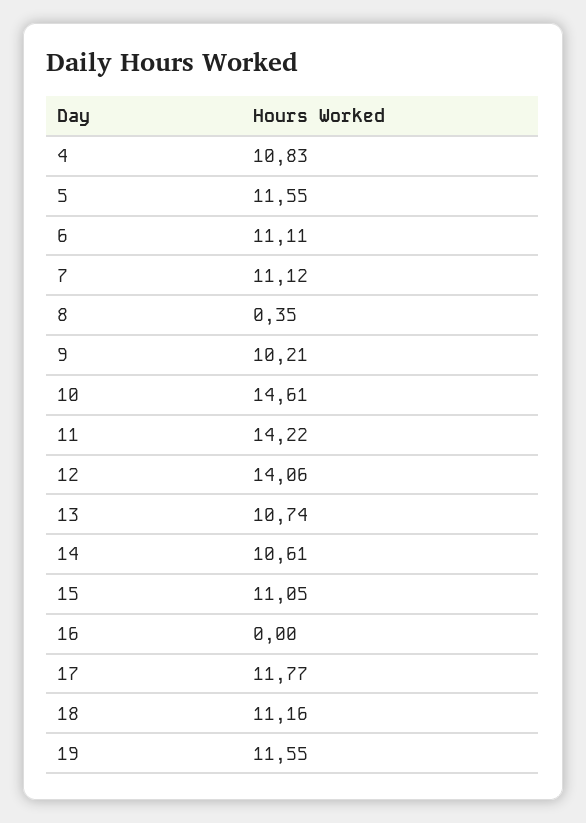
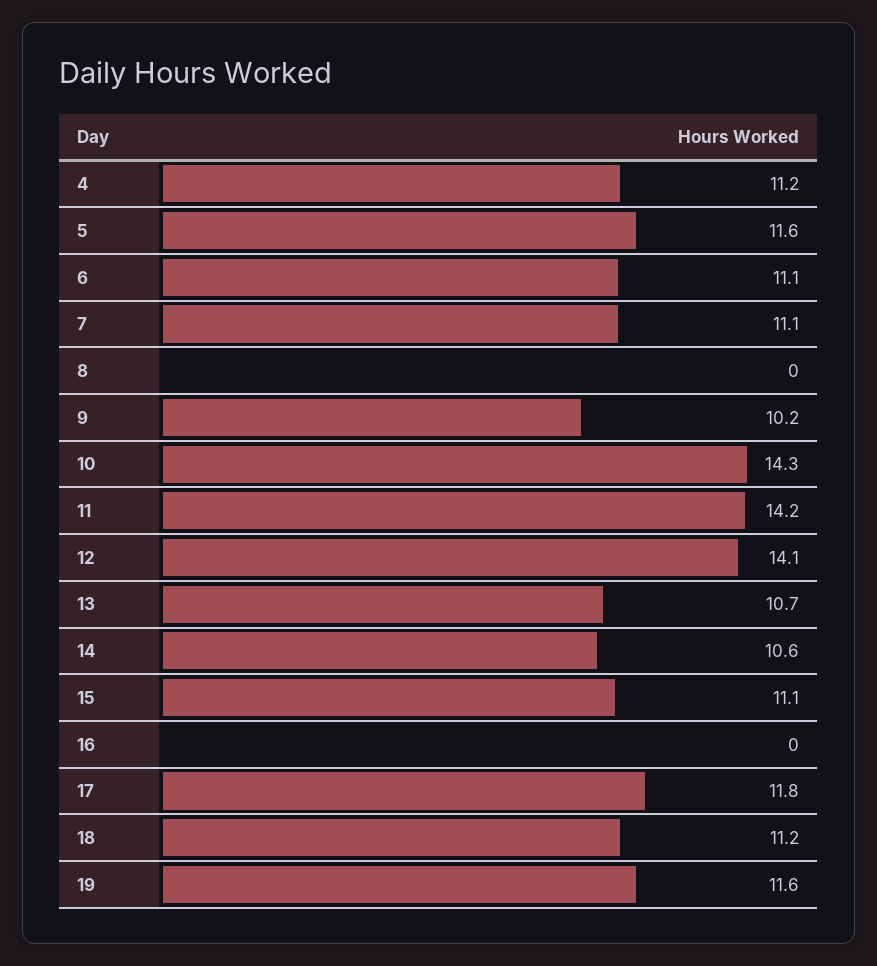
4: 10.83 -> 11.2
8: 0.35 -> 0
10: 14.61 -> 14.3

